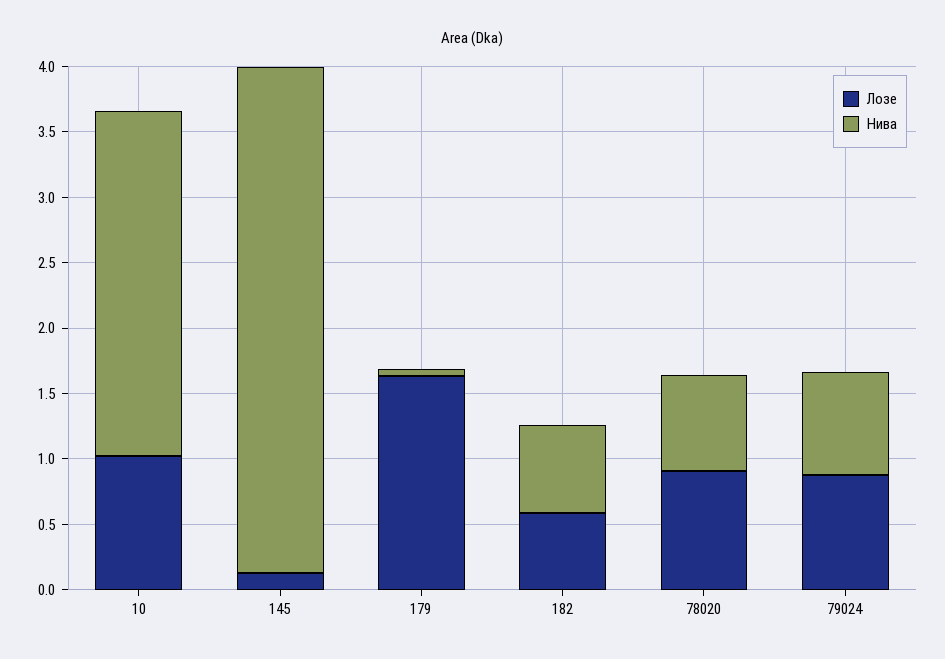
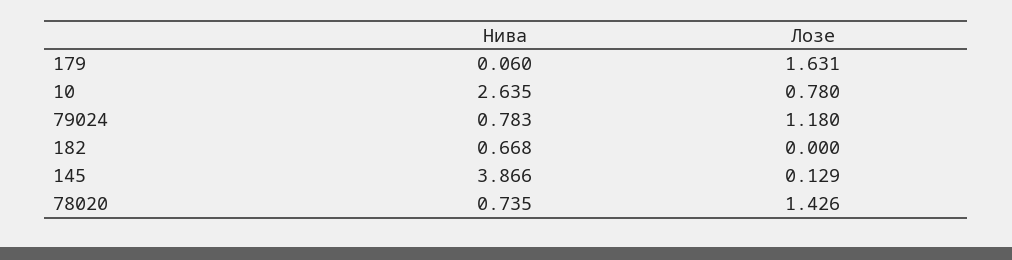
Лозе, 10: 1 -> 0.78
Лозе, 182: 0.6 -> 0
Лозе, 78020: 0.9 -> 1.426
Лозе, 79024: 0.9 -> 1.18

